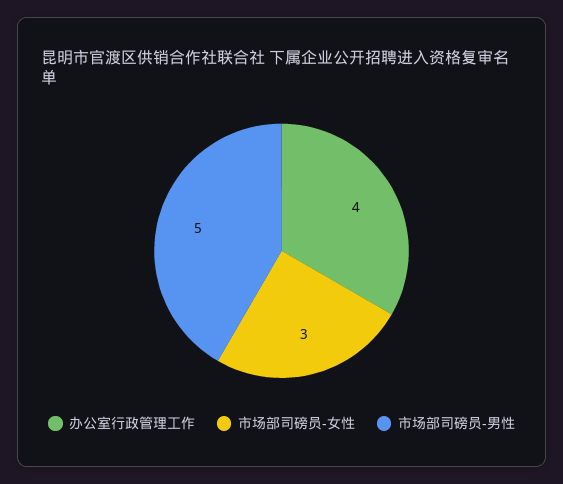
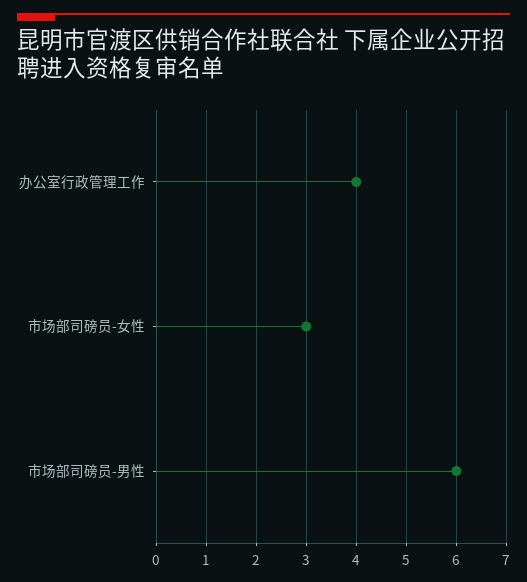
市场部司磅员-男性: 5 -> 6

